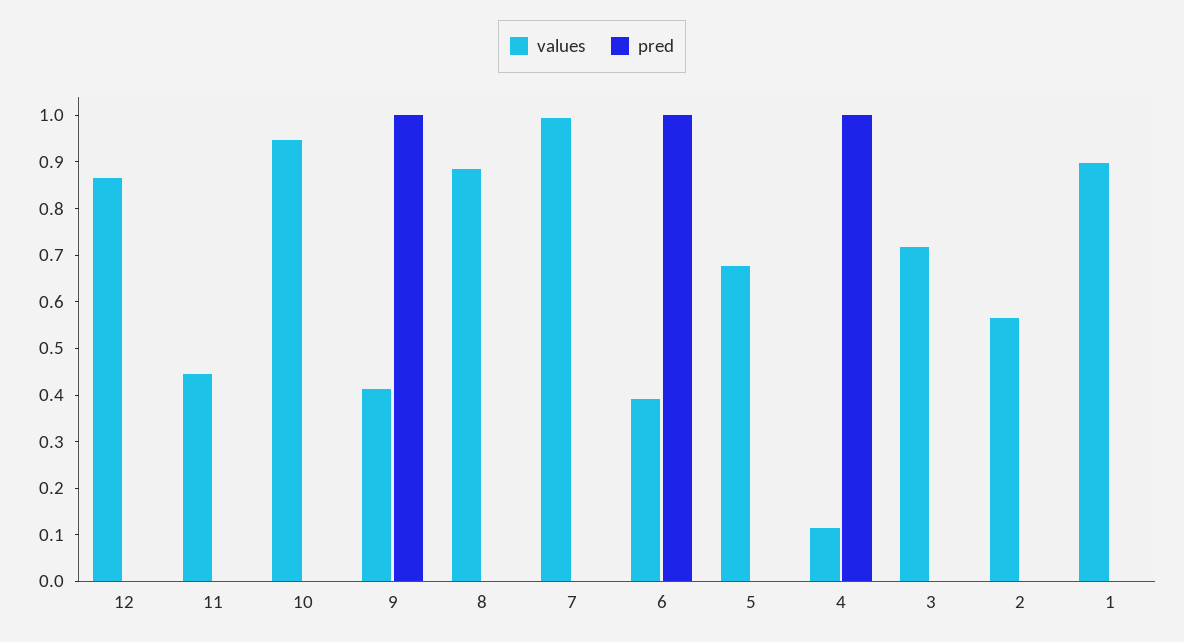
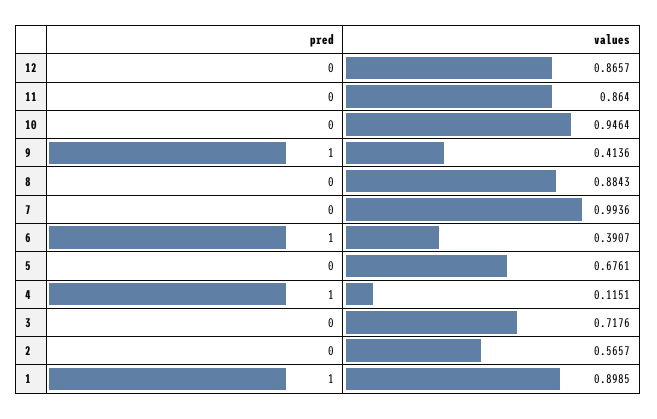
values, 11: 0.44 -> 0.864
pred, 1: 0 -> 1

